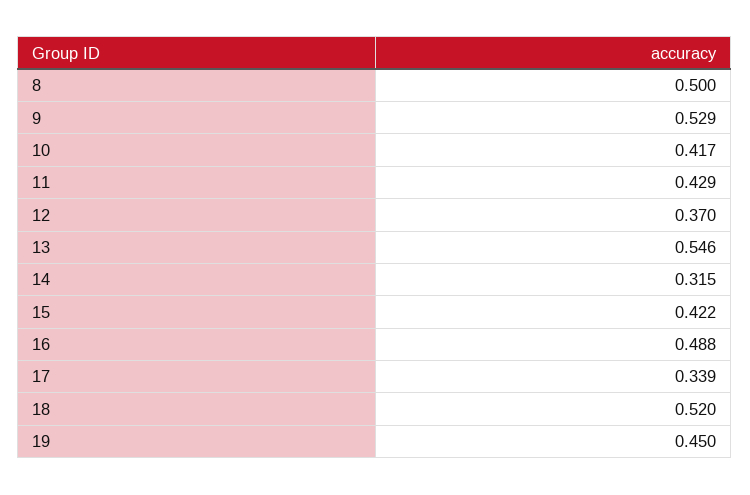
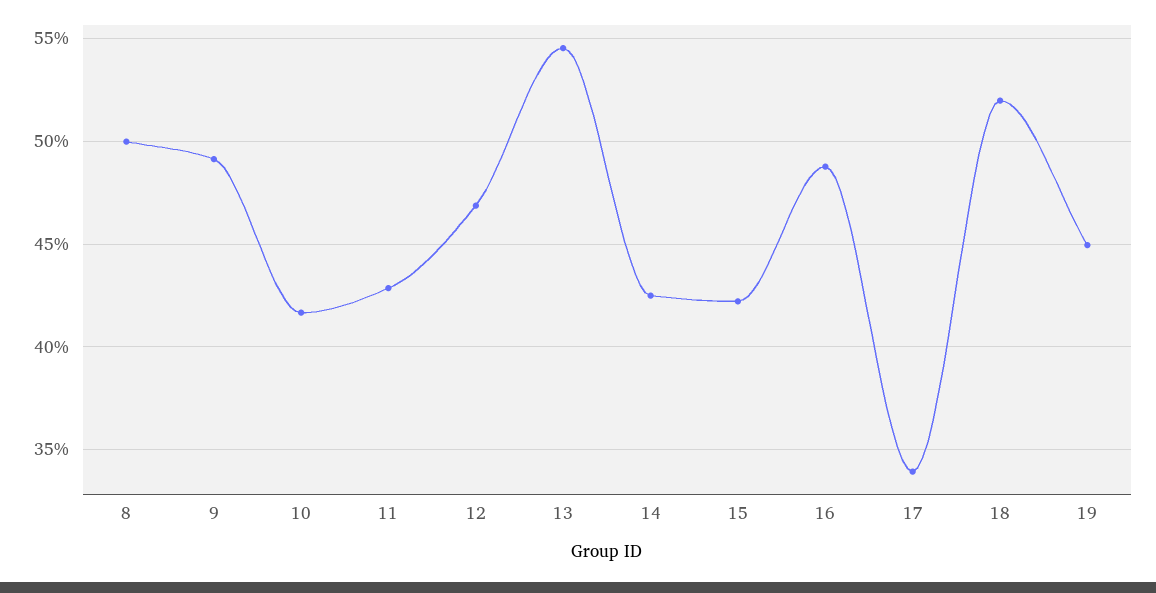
9: 0.529 -> 0.49
12: 0.37 -> 0.47
14: 0.315 -> 0.425

